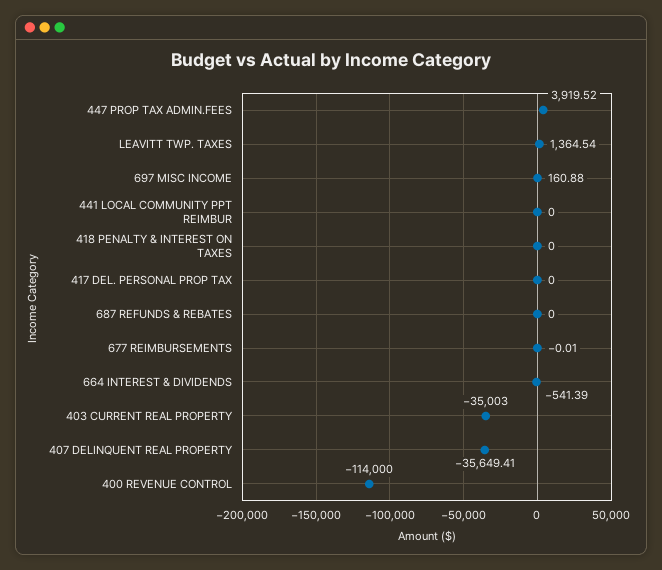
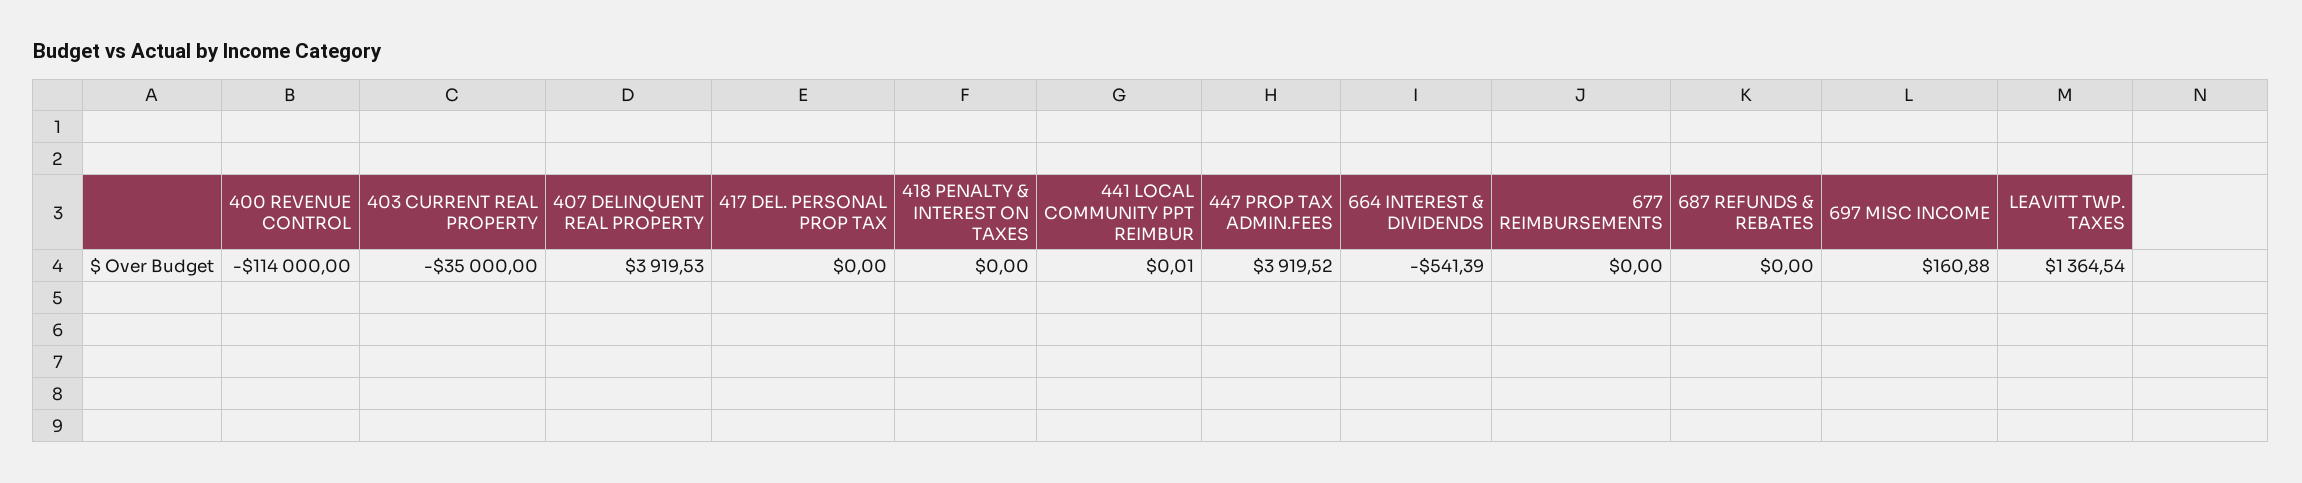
441 LOCAL COMMUNITY PPT REIMBUR: 0 -> 0.01
677 REIMBURSEMENTS: -0.01 -> 0
403 CURRENT REAL PROPERTY: -35003 -> -35000
407 DELINQUENT REAL PROPERTY: -35649.41 -> 3919.53

